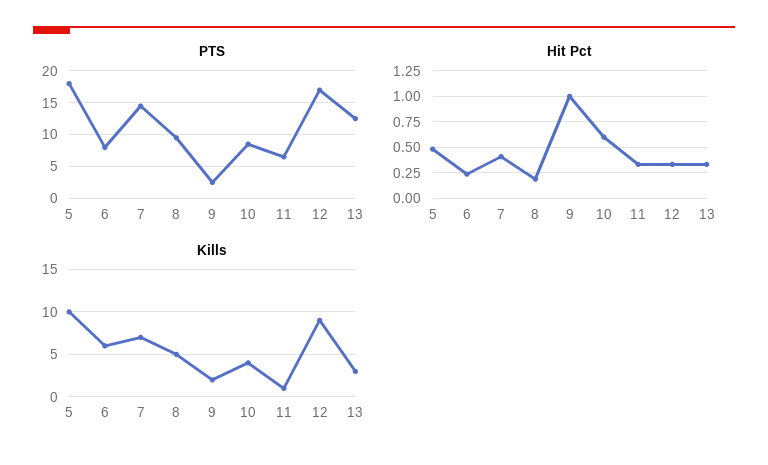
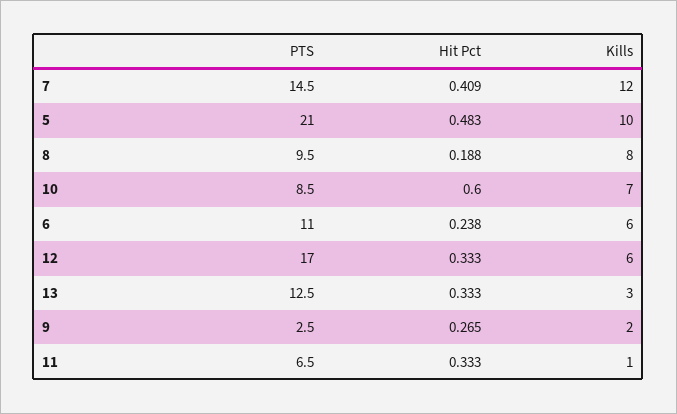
PTS, 5: 18 -> 21
PTS, 6: 8 -> 11
Hit Pct, 9: 1 -> 0.265
Kills, 7: 7 -> 12
Kills, 8: 5 -> 8
Kills, 10: 4 -> 7
Kills, 12: 9 -> 6

